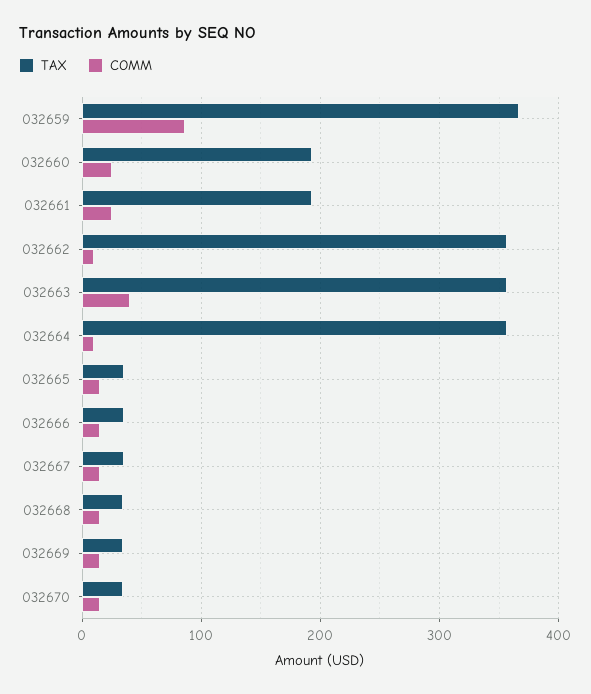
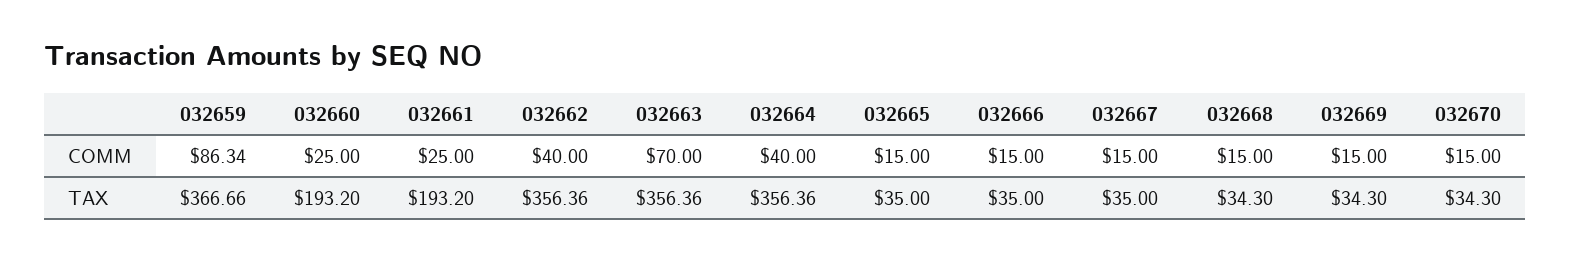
COMM, 032662: 10 -> 40
COMM, 032663: 40 -> 70
COMM, 032664: 10 -> 40

